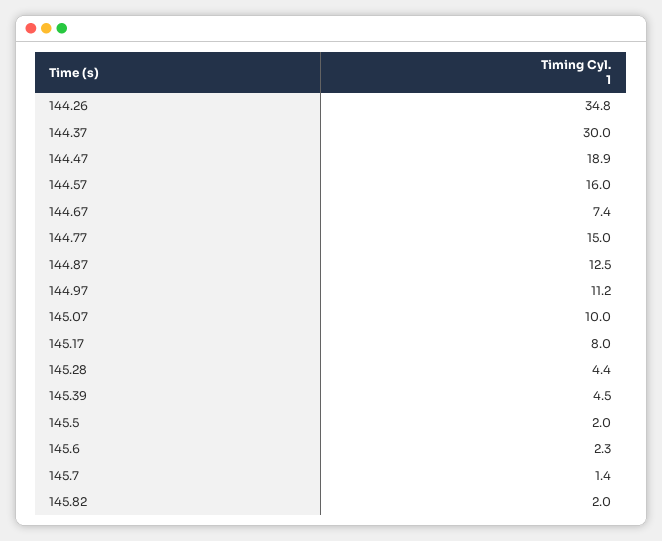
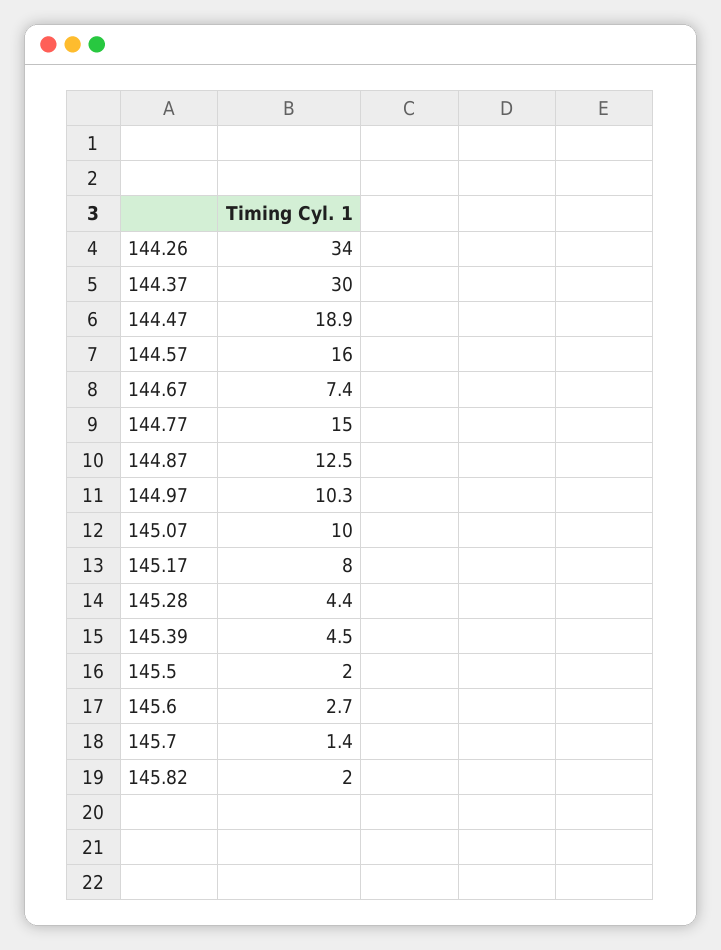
144.26: 34.8 -> 34
144.97: 11.2 -> 10.3
145.6: 2.3 -> 2.7

